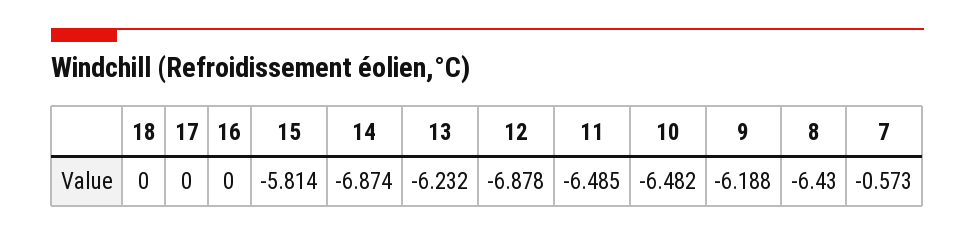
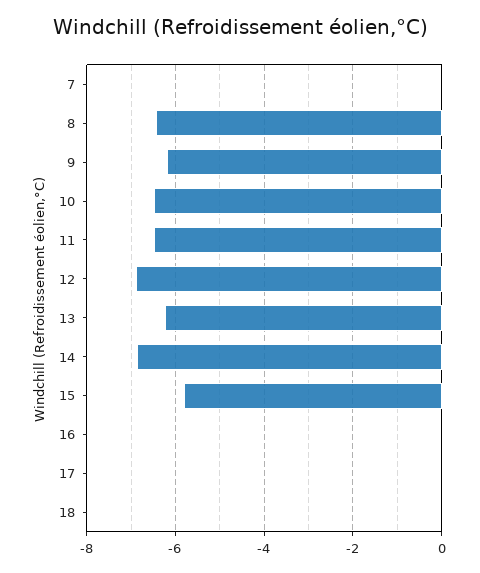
7: -0.573 -> 0

